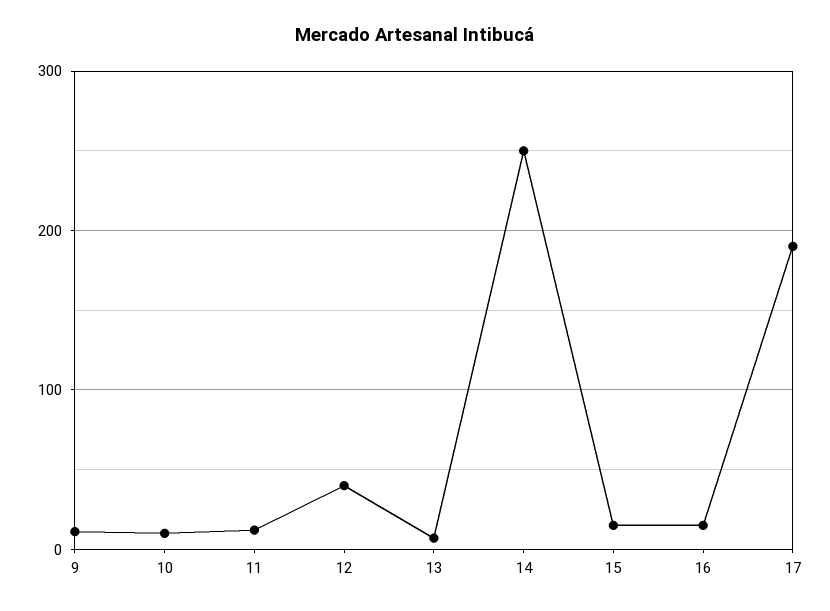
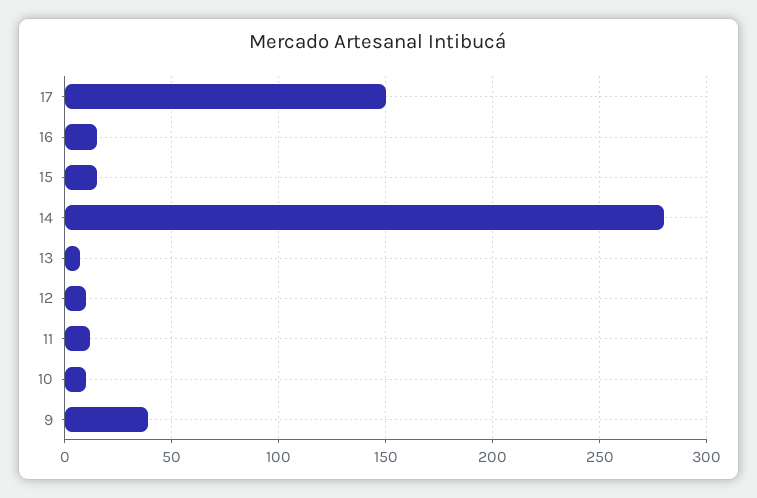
9: 10 -> 40
12: 40 -> 10
14: 250 -> 280
17: 190 -> 150

